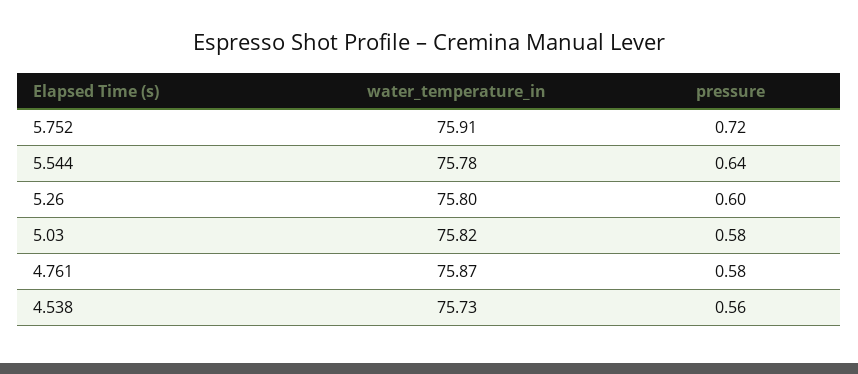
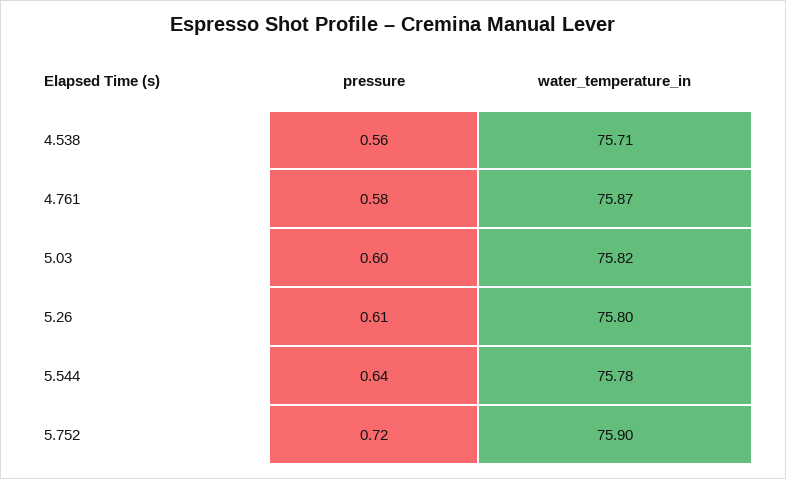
water_temperature_in, 5.752: 75.91 -> 75.9
pressure, 5.26: 0.6 -> 0.61
pressure, 5.03: 0.58 -> 0.6
water_temperature_in, 4.538: 75.73 -> 75.71

